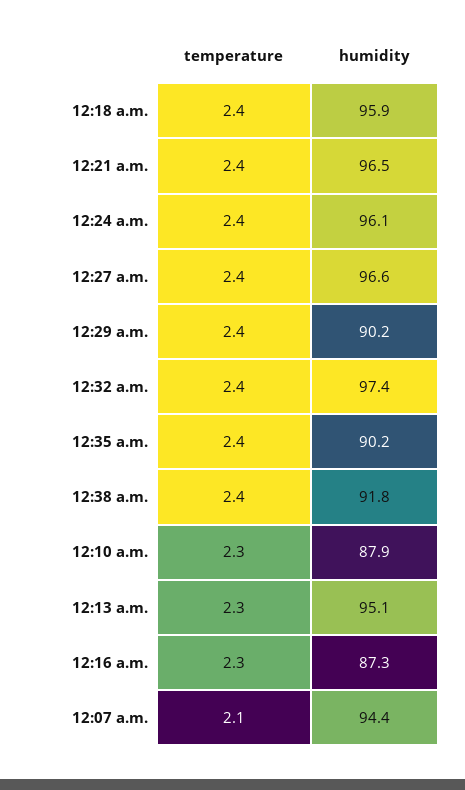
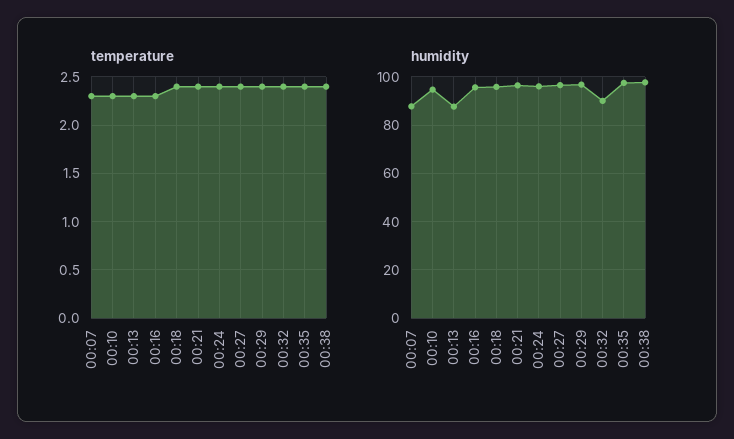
humidity, 12:29 a.m.: 90.2 -> 97.5
humidity, 12:32 a.m.: 97.4 -> 90
humidity, 12:35 a.m.: 90.2 -> 97.5
humidity, 12:38 a.m.: 91.8 -> 97.5
humidity, 12:10 a.m.: 87.9 -> 95
humidity, 12:13 a.m.: 95.1 -> 87.5
humidity, 12:16 a.m.: 87.3 -> 95
temperature, 12:07 a.m.: 2.1 -> 2.3
humidity, 12:07 a.m.: 94.4 -> 87.5

